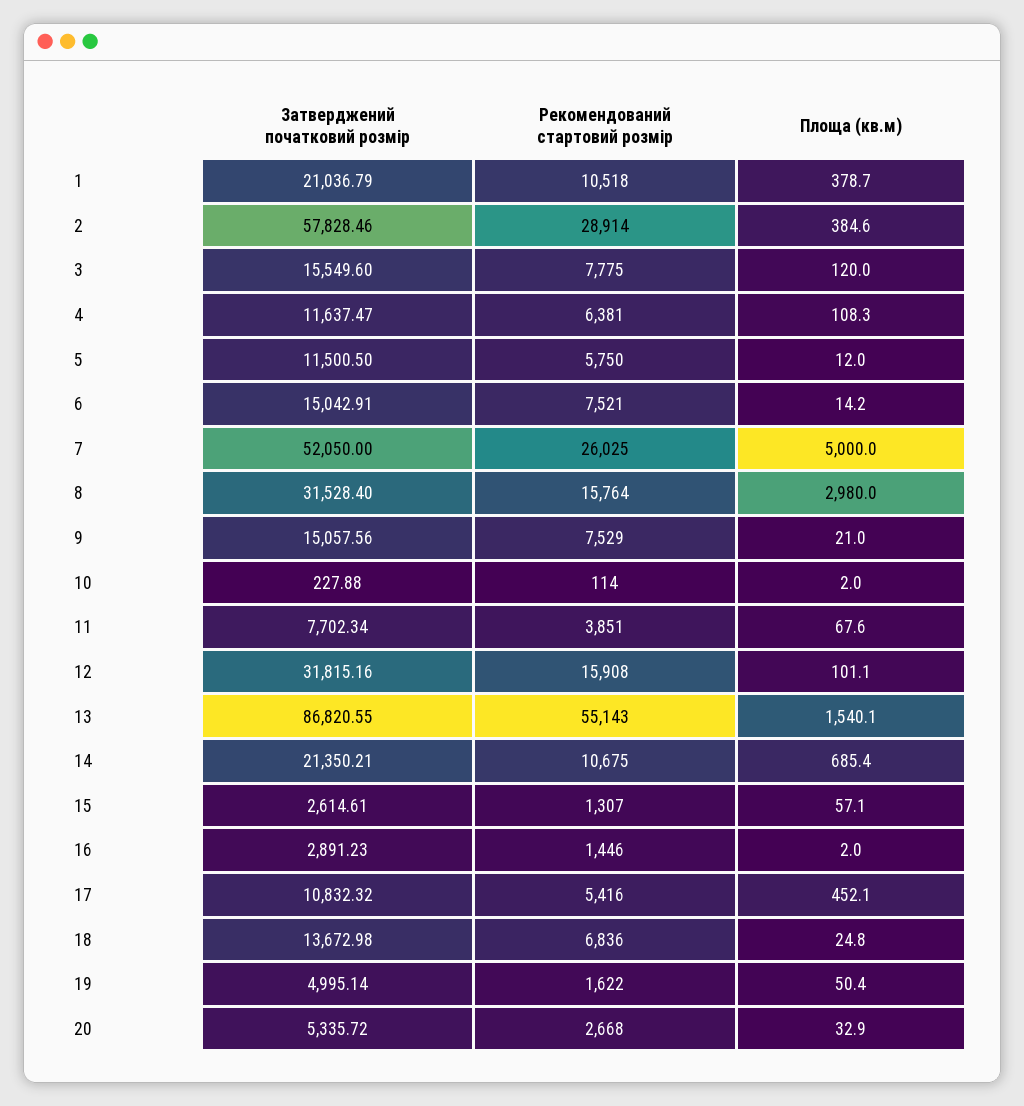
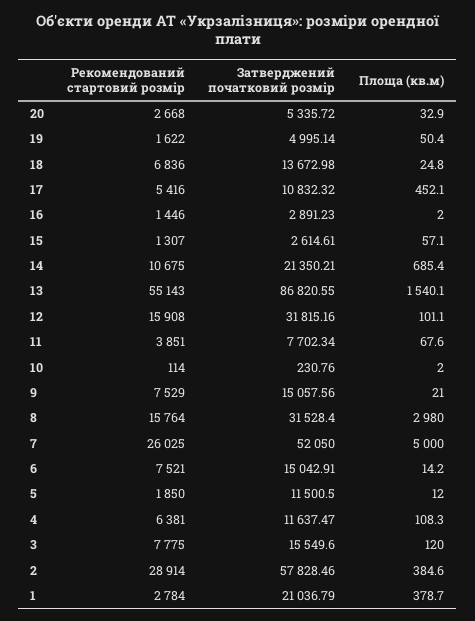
Рекомендований стартовий розмір, 1: 10518 -> 2784
Рекомендований стартовий розмір, 5: 5750 -> 1850
Затверджений початковий розмір, 10: 227.88 -> 230.76

